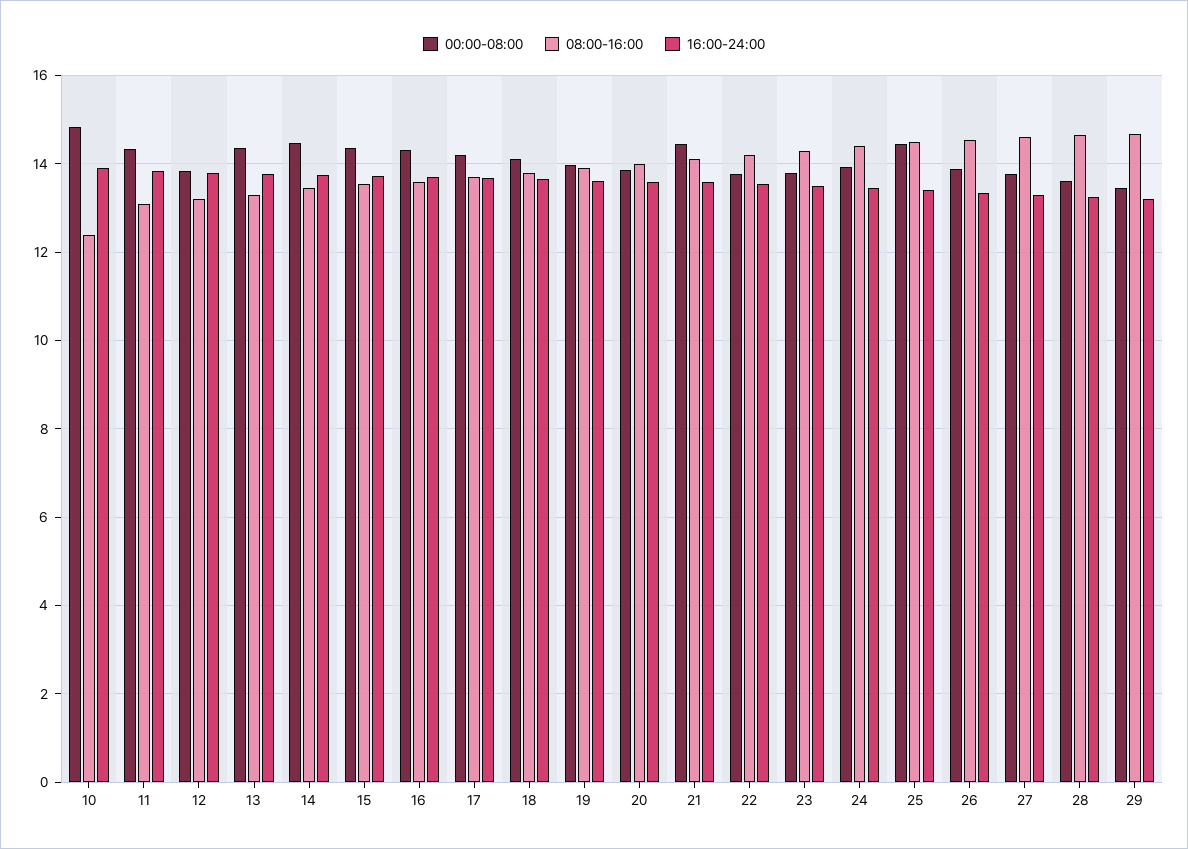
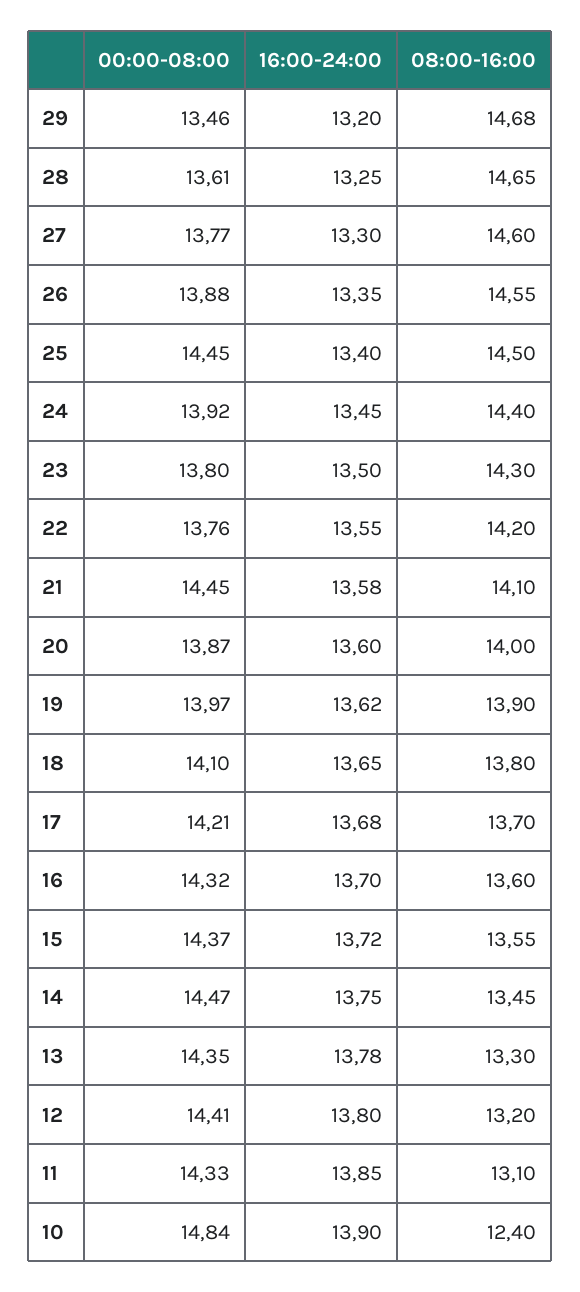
00:00-08:00, 12: 13.8 -> 14.41

